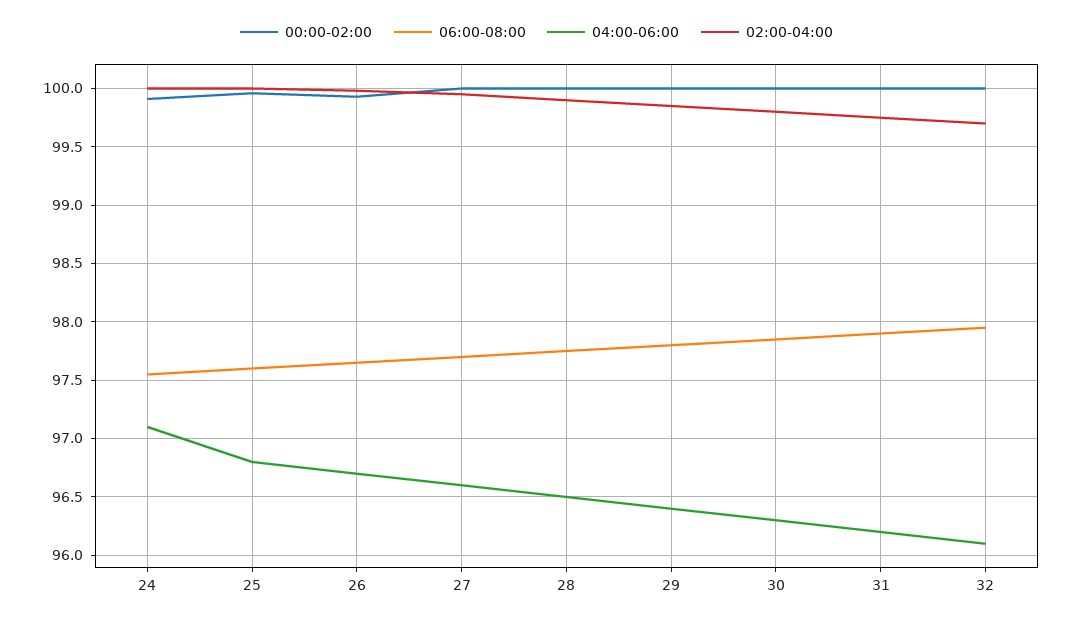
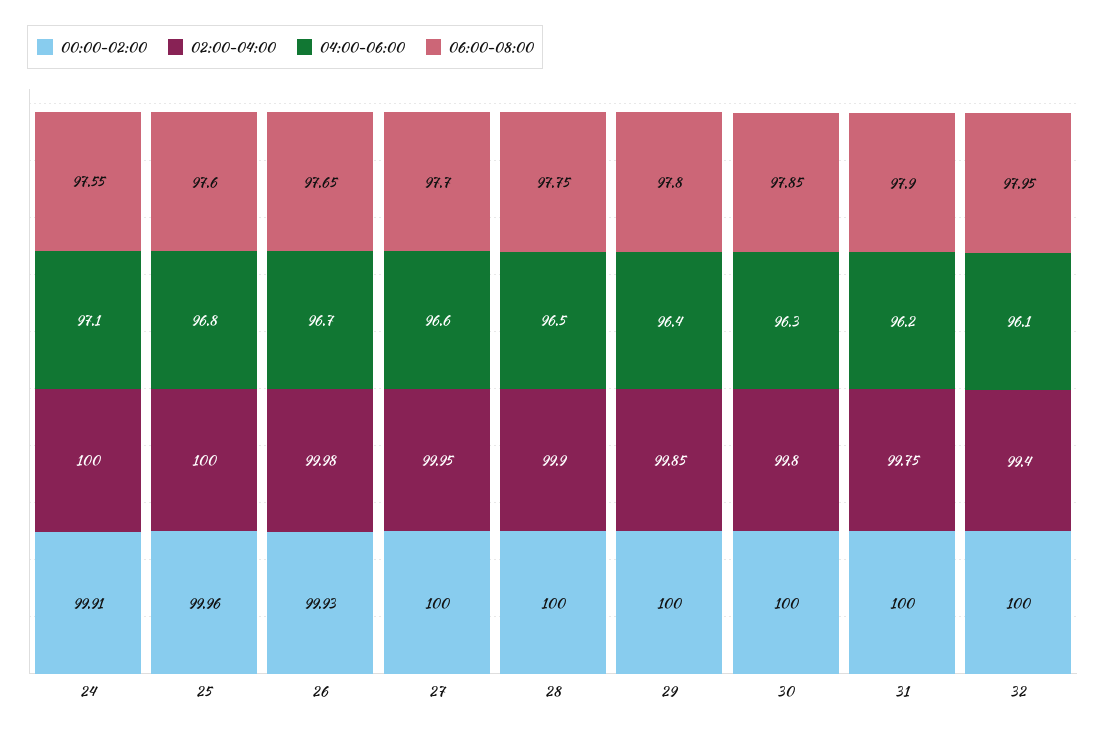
02:00-04:00, 32: 99.7 -> 99.4

